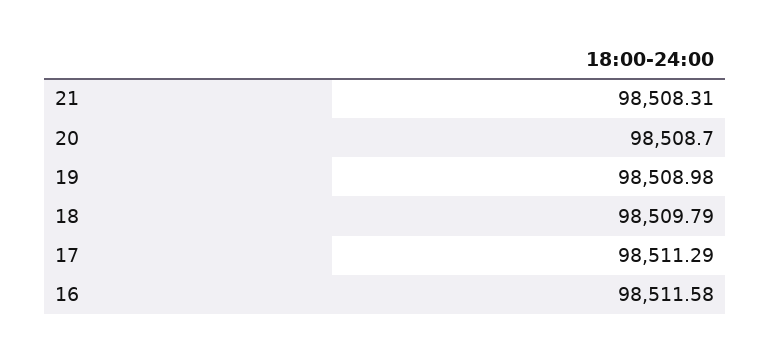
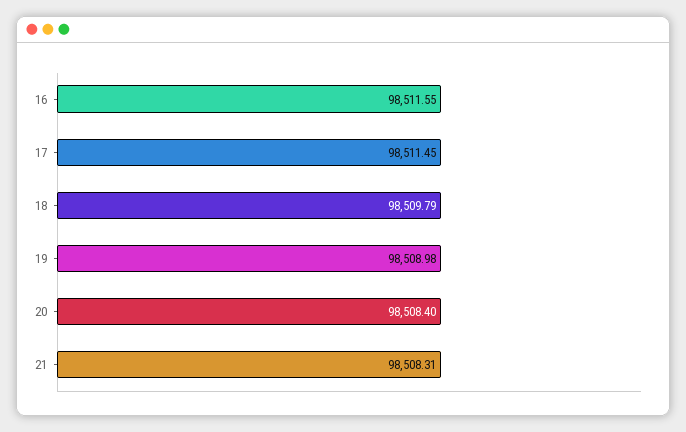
20: 98508.7 -> 98508.4
17: 98511.29 -> 98511.45
16: 98511.58 -> 98511.55

